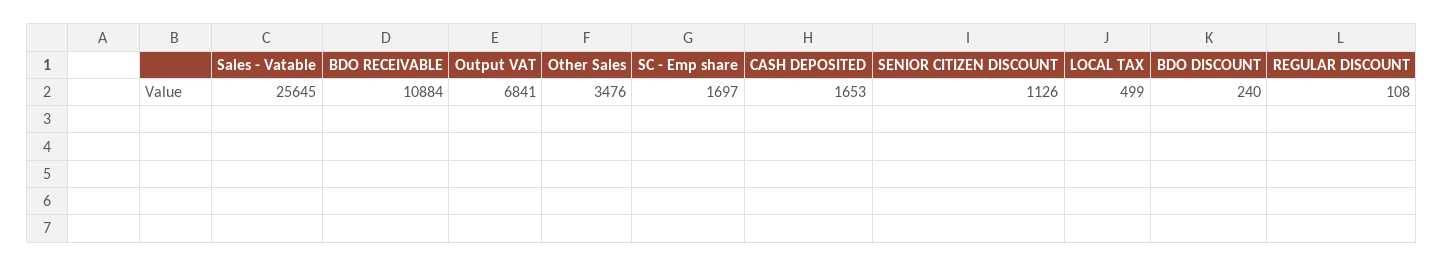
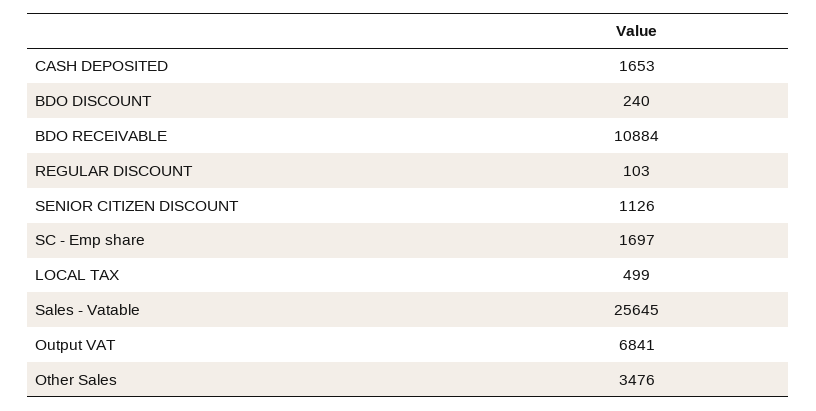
REGULAR DISCOUNT: 108 -> 103

